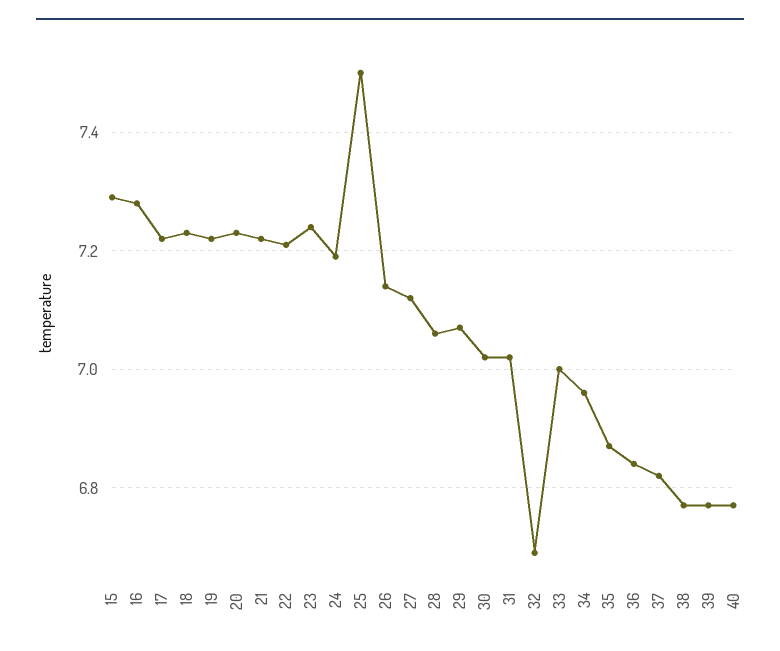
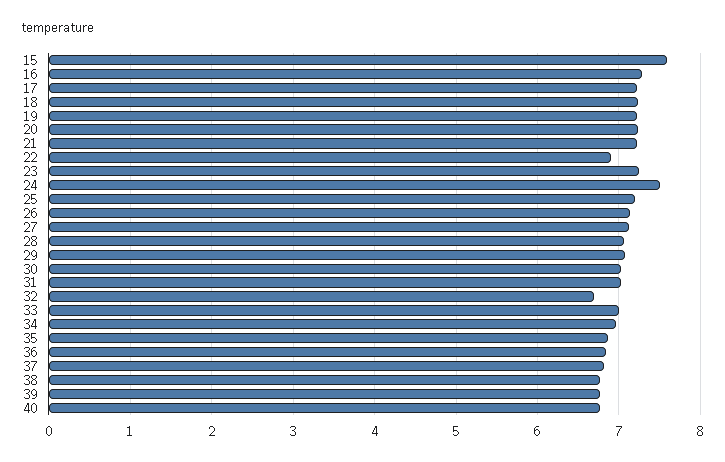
15: 7.3 -> 7.6
22: 7.2 -> 6.9
24: 7.2 -> 7.5
25: 7.5 -> 7.2

